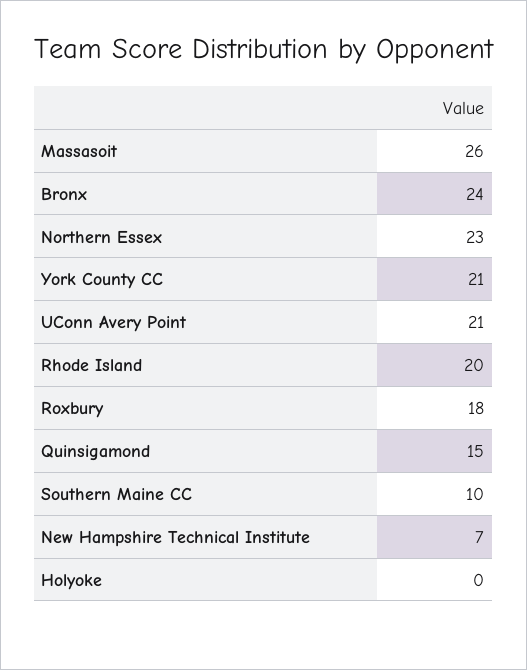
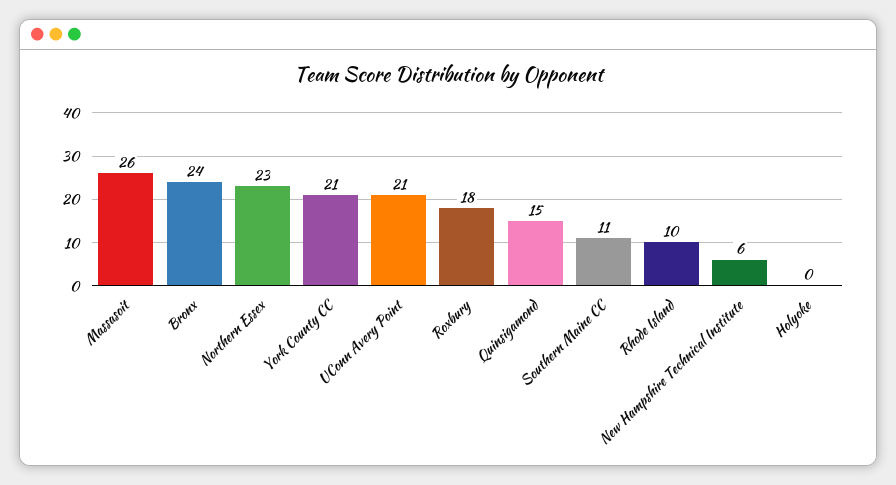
Rhode Island: 20 -> 10
Southern Maine CC: 10 -> 11
New Hampshire Technical Institute: 7 -> 6

